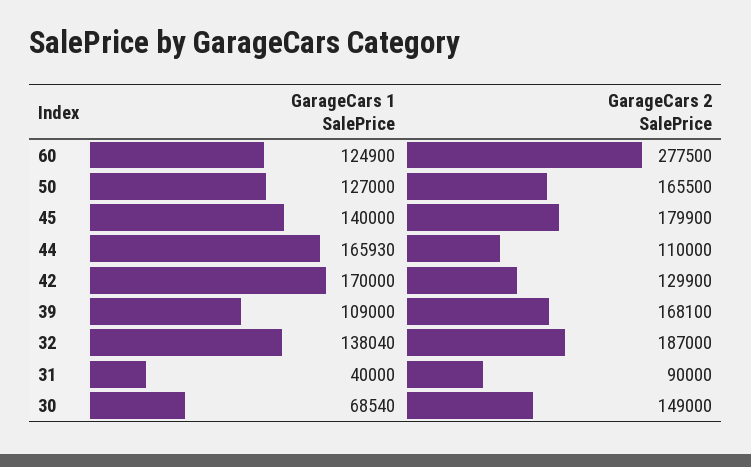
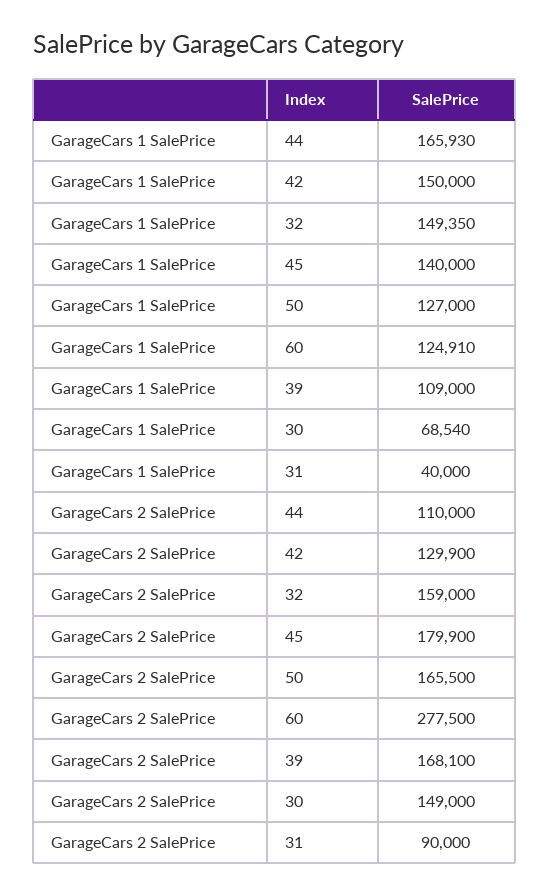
GarageCars 1 SalePrice, 60: 124900 -> 124910
GarageCars 1 SalePrice, 42: 170000 -> 150000
GarageCars 1 SalePrice, 32: 138040 -> 149350
GarageCars 2 SalePrice, 32: 187000 -> 159000

